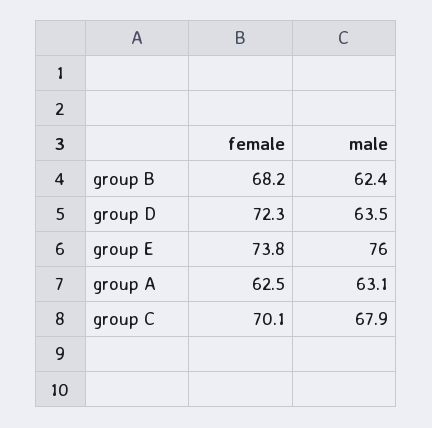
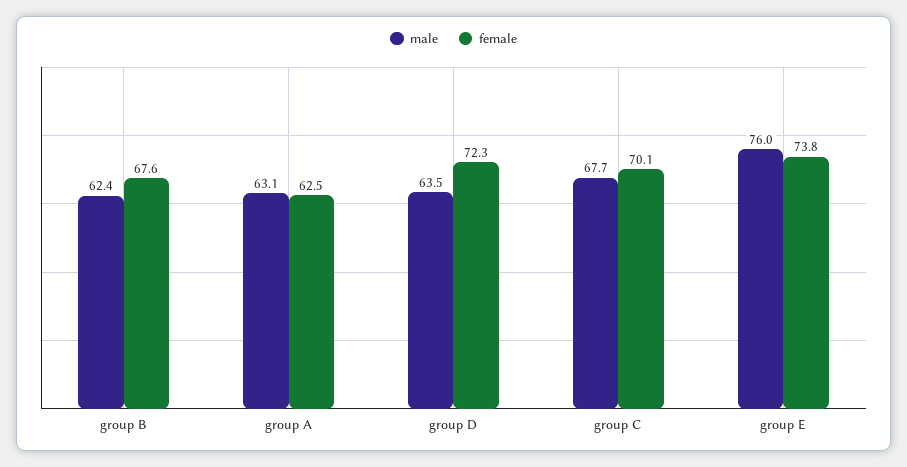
female, group B: 68.2 -> 67.6
male, group C: 67.9 -> 67.7

